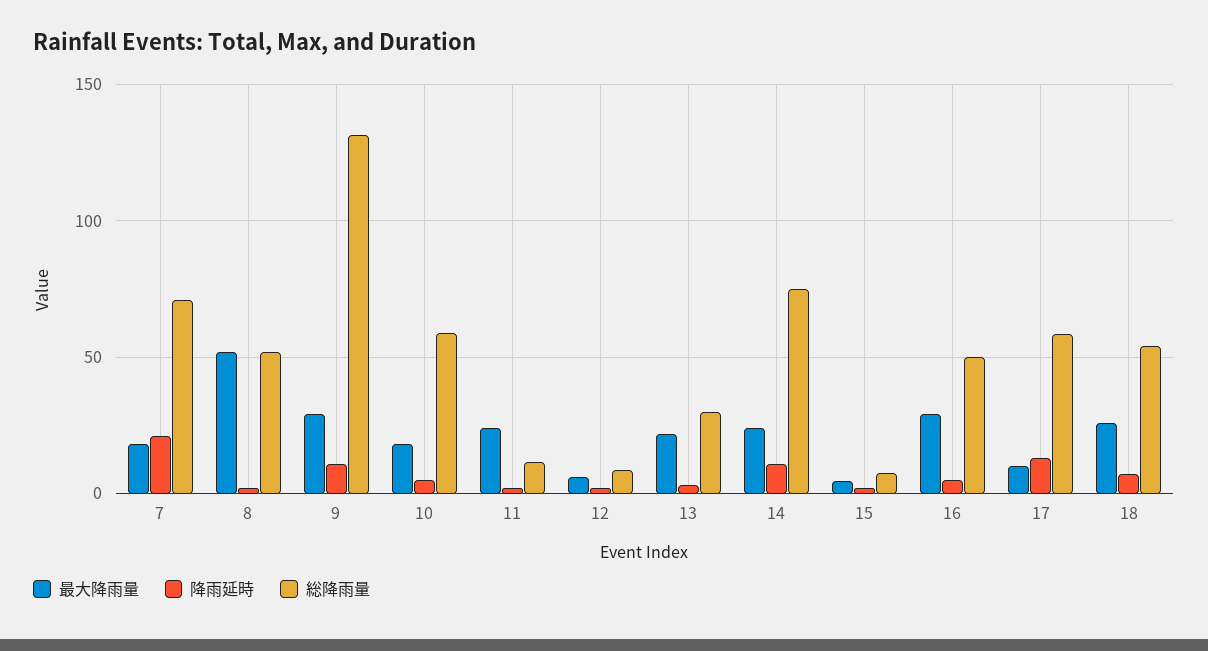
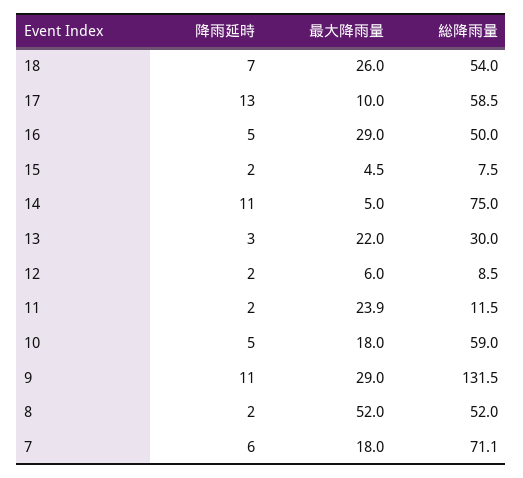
降雨延時, 7: 20 -> 6
最大降雨量, 14: 25 -> 5

